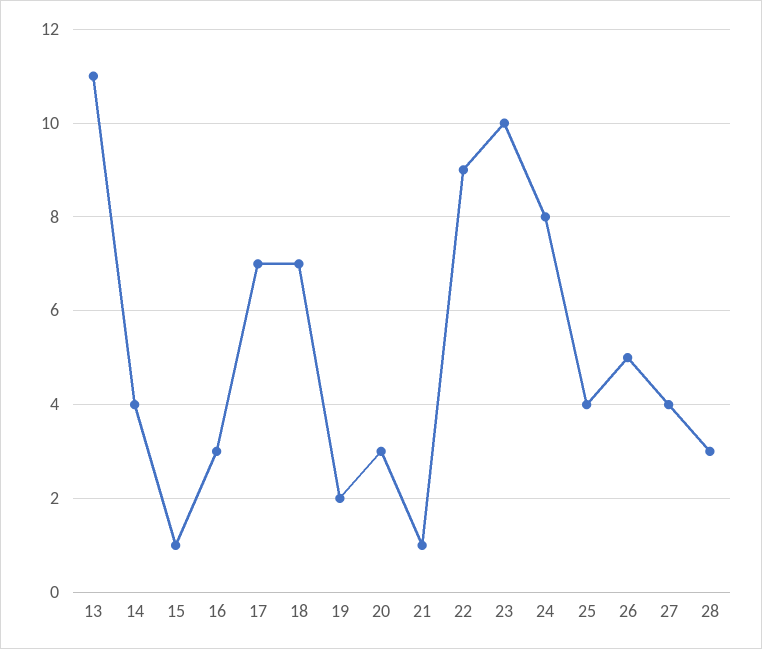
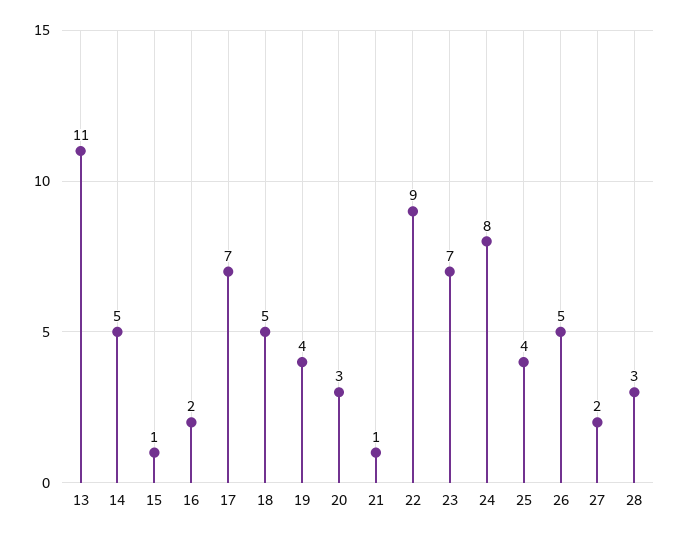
14: 4 -> 5
16: 3 -> 2
18: 7 -> 5
19: 2 -> 4
23: 10 -> 7
27: 4 -> 2

